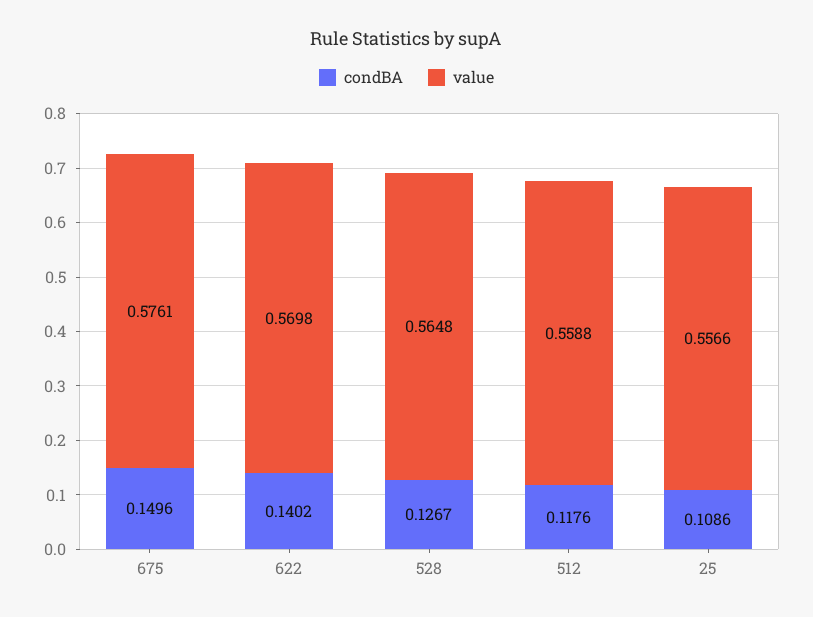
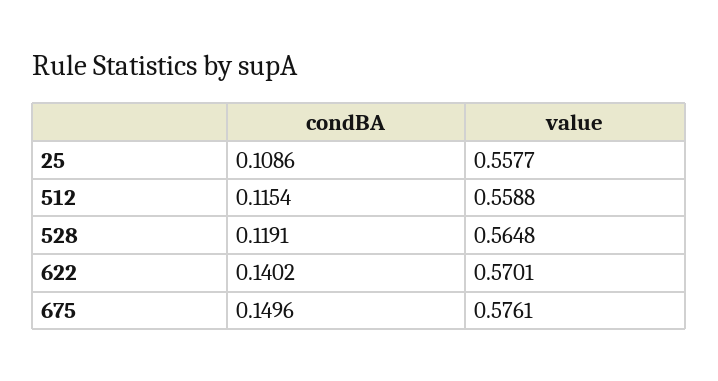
value, 622: 0.5698 -> 0.5701
condBA, 528: 0.1267 -> 0.1191
condBA, 512: 0.1176 -> 0.1154
value, 25: 0.5566 -> 0.5577

